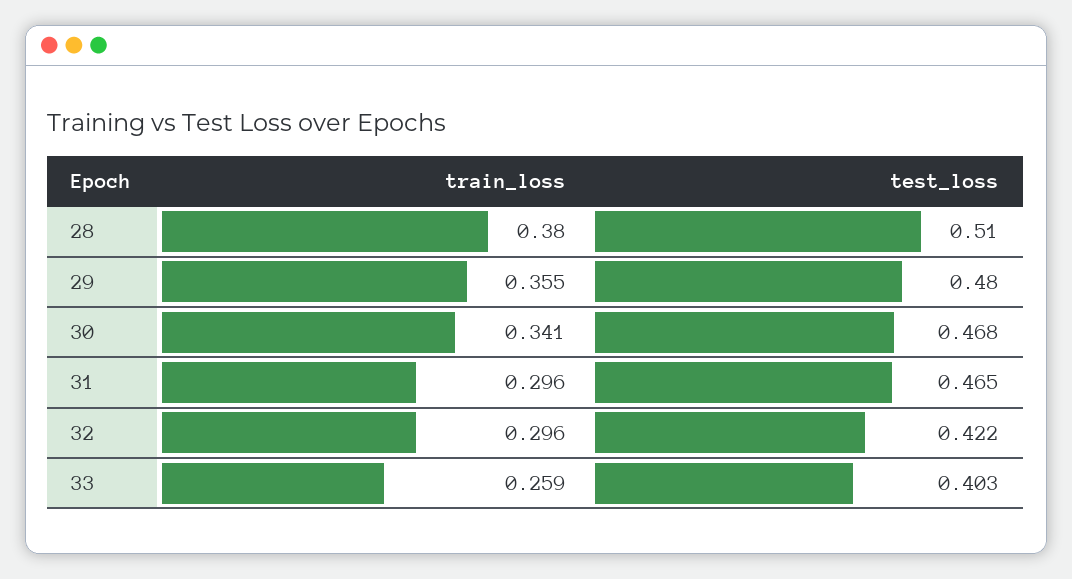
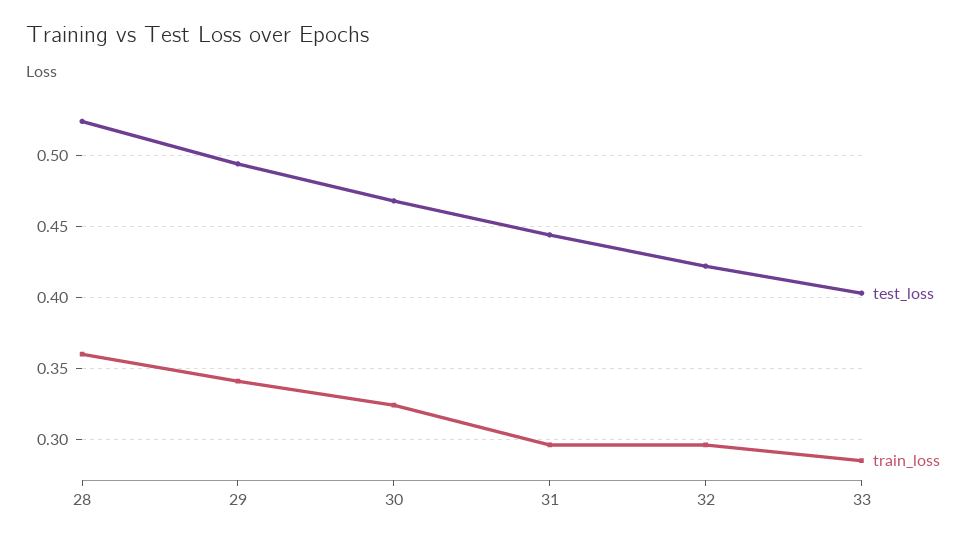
train_loss, 28: 0.38 -> 0.36
test_loss, 28: 0.51 -> 0.525
train_loss, 29: 0.355 -> 0.34
test_loss, 29: 0.48 -> 0.495
train_loss, 30: 0.341 -> 0.325
test_loss, 31: 0.465 -> 0.445
train_loss, 33: 0.259 -> 0.285

